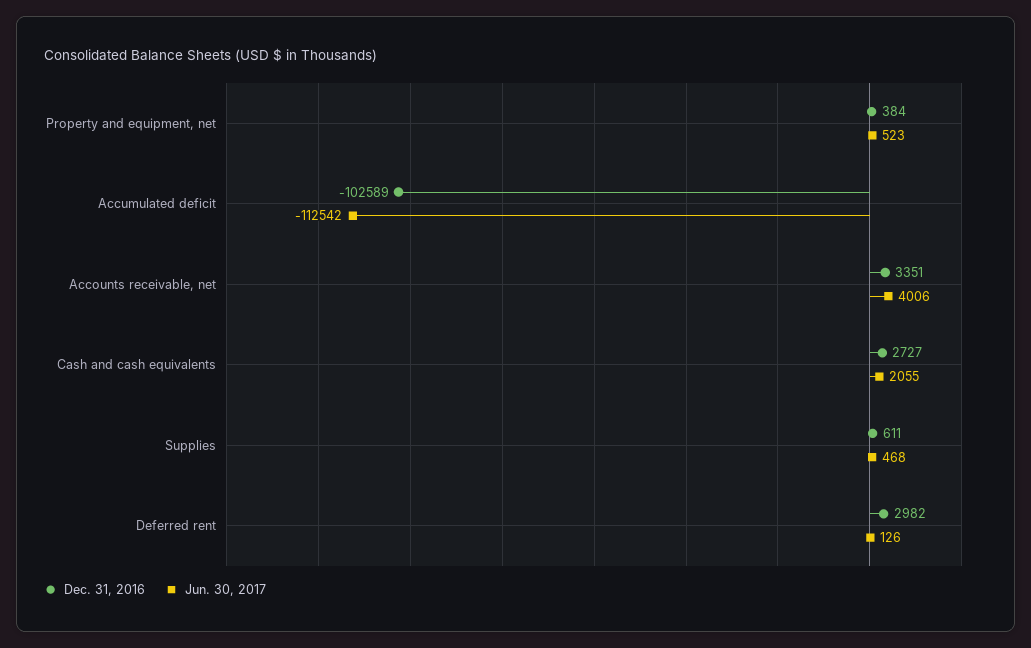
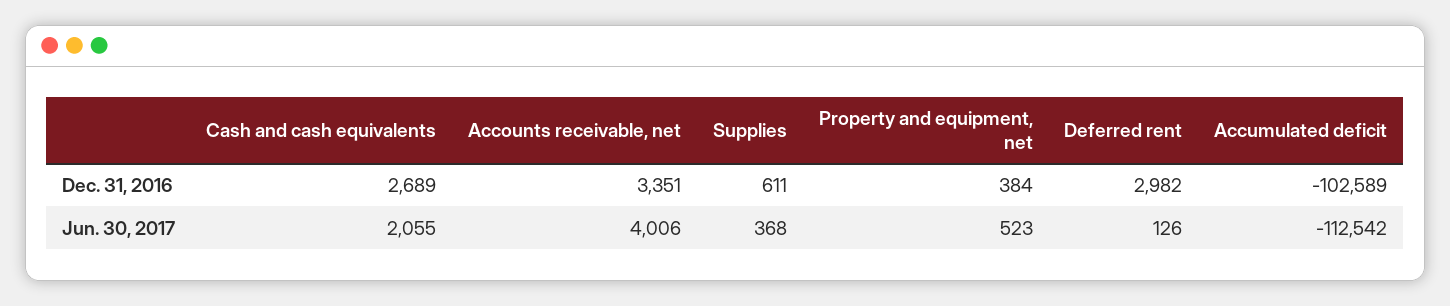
Dec. 31, 2016, Cash and cash equivalents: 2727 -> 2689
Jun. 30, 2017, Supplies: 468 -> 368

